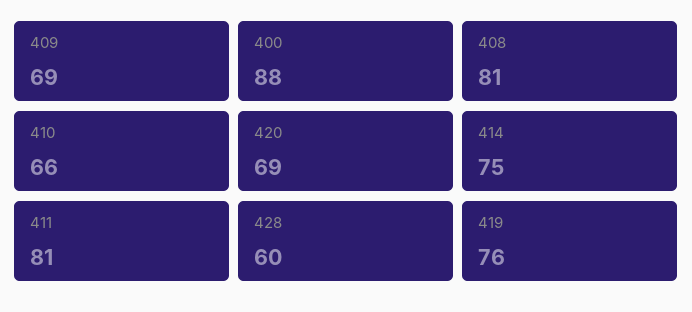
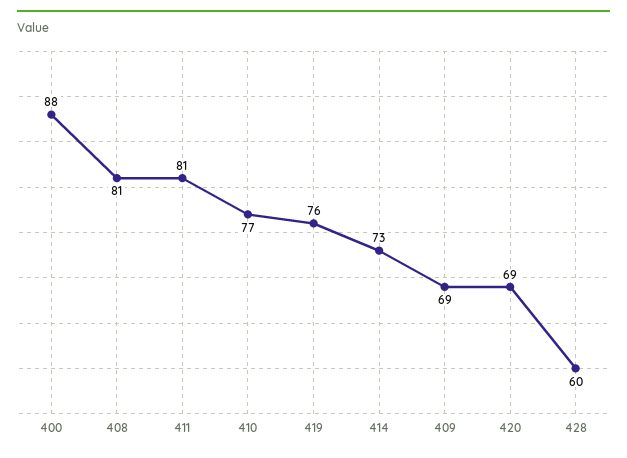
410: 66 -> 77
414: 75 -> 73

